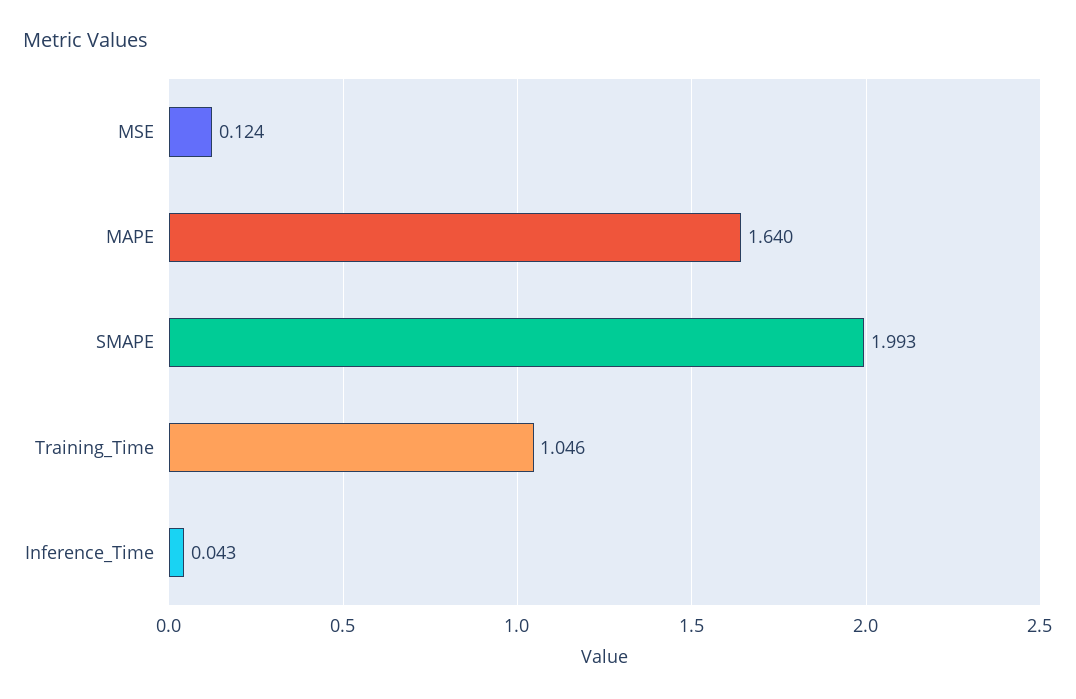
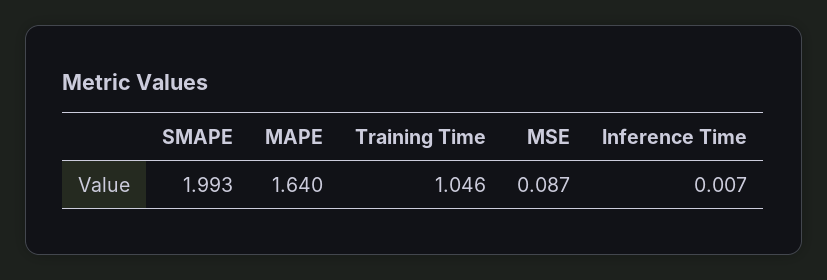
MSE: 0.124 -> 0.087
Inference_Time: 0.043 -> 0.007

